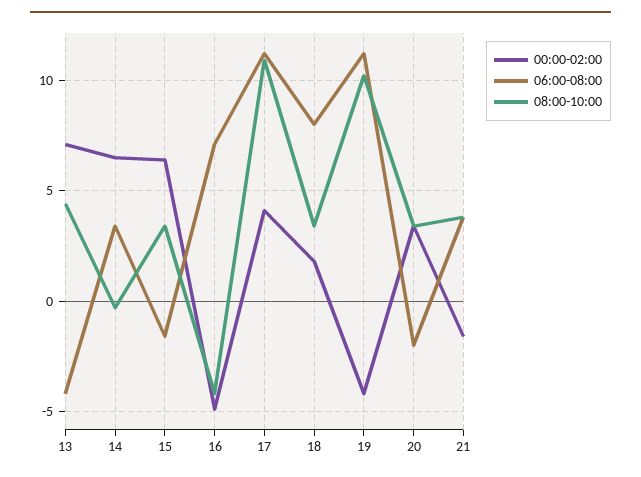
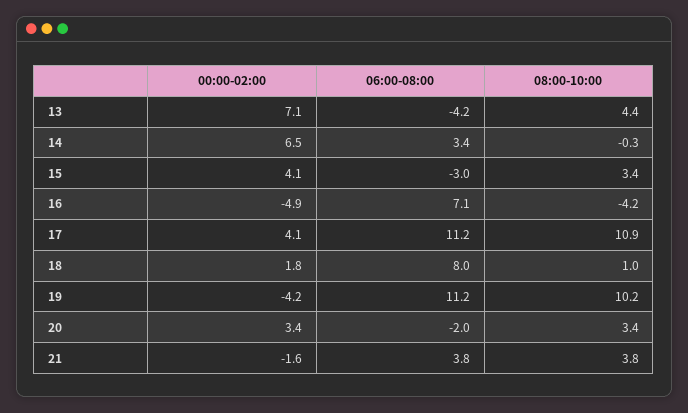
00:00-02:00, 15: 6.5 -> 4.1
06:00-08:00, 15: -1.5 -> -3
08:00-10:00, 18: 3.5 -> 1

